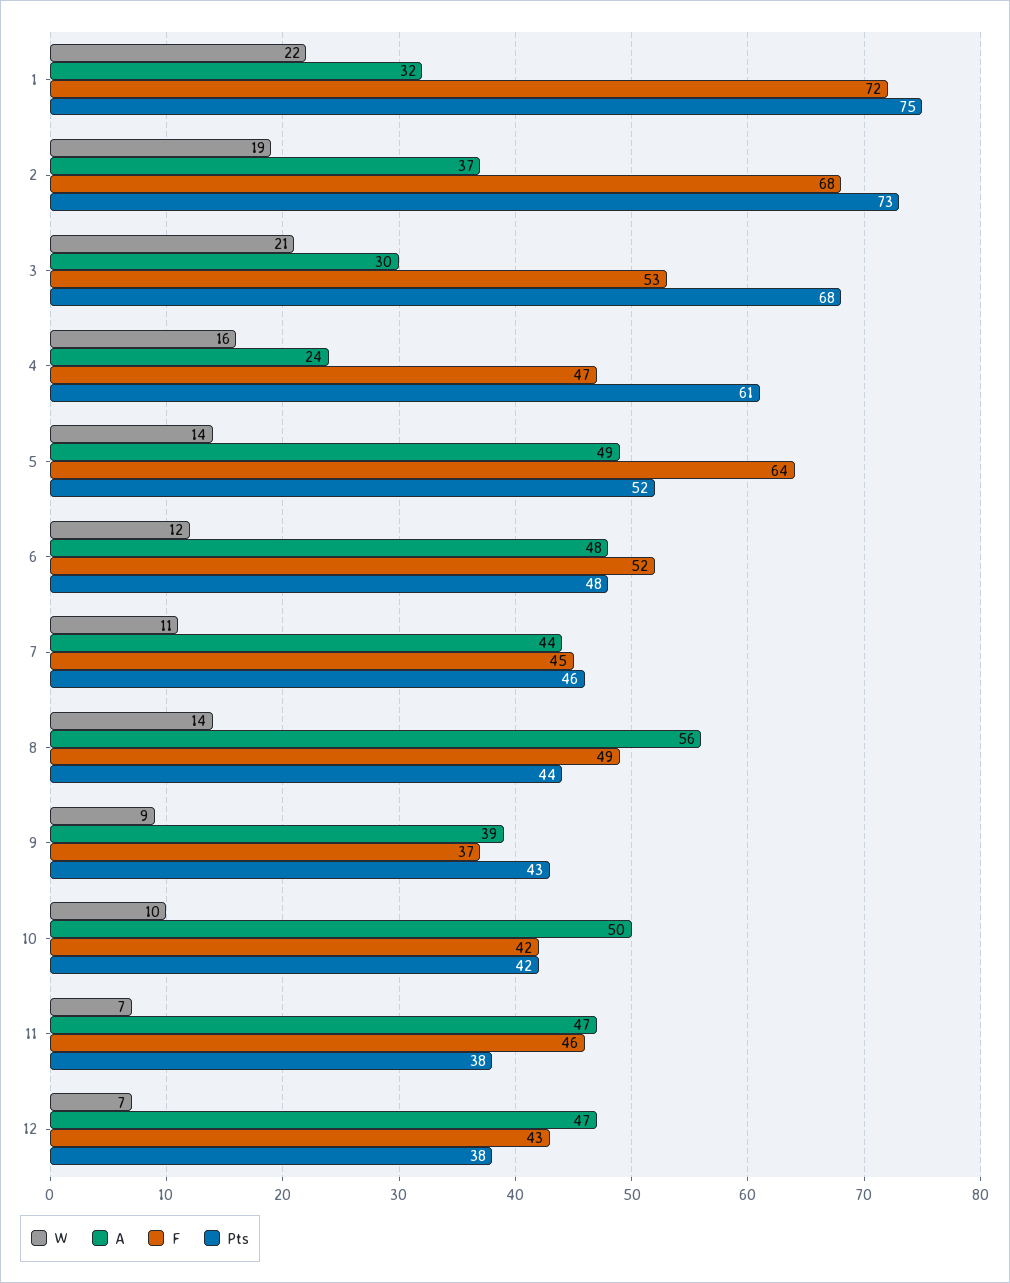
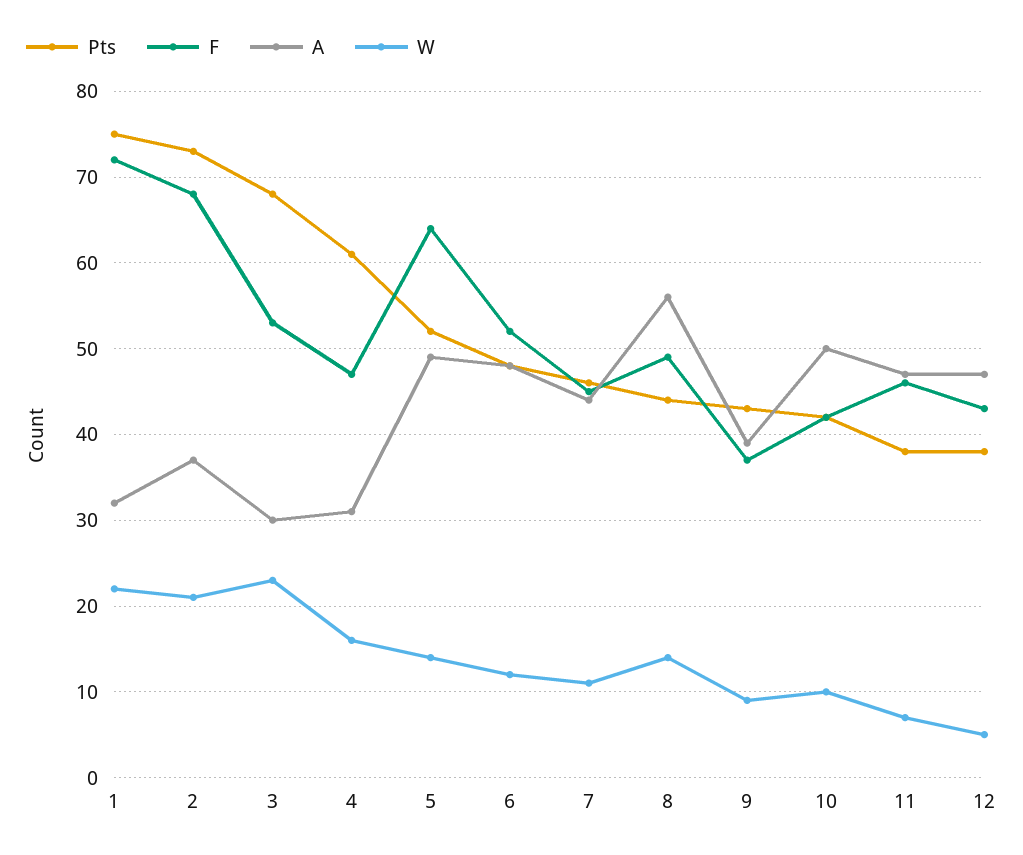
W, 2: 19 -> 21
W, 3: 21 -> 23
A, 4: 24 -> 31
W, 12: 7 -> 5

